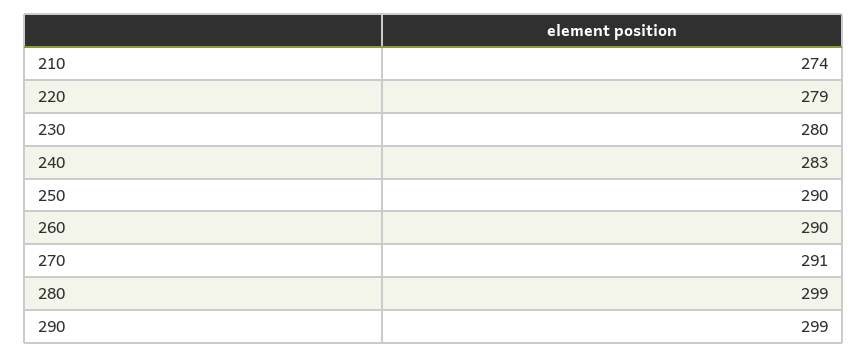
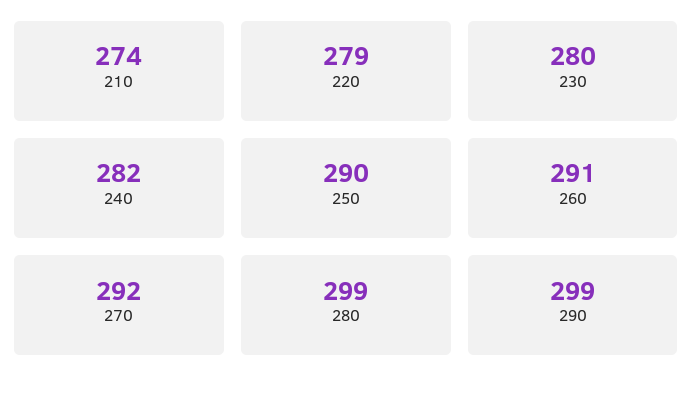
240: 283 -> 282
260: 290 -> 291
270: 291 -> 292

